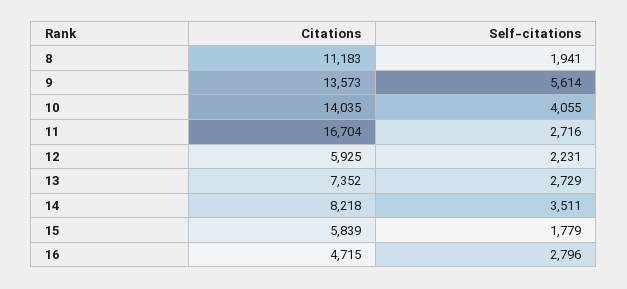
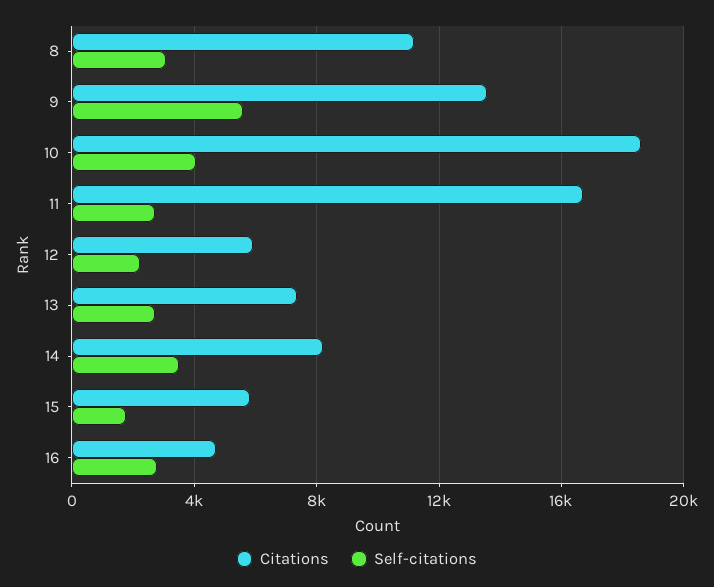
Self-citations, 8: 1941 -> 3000
Citations, 10: 14035 -> 18500

